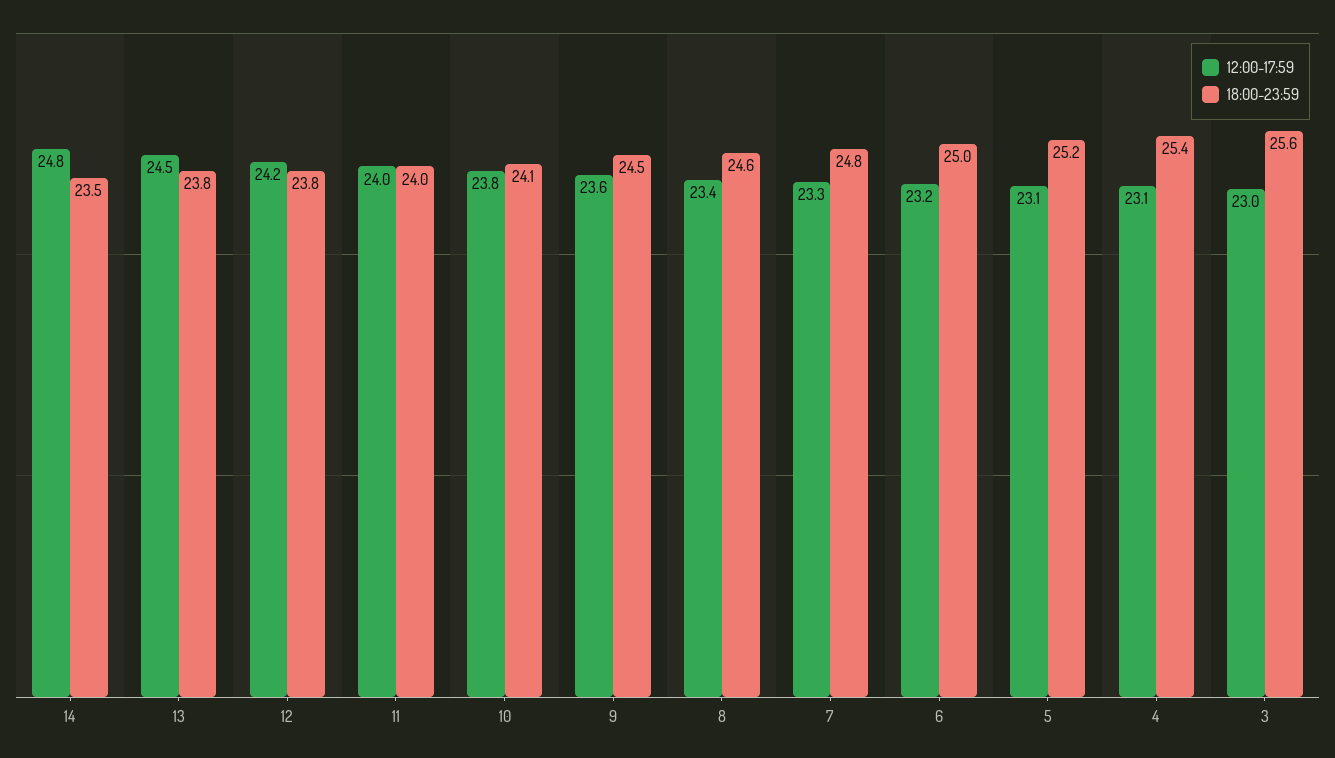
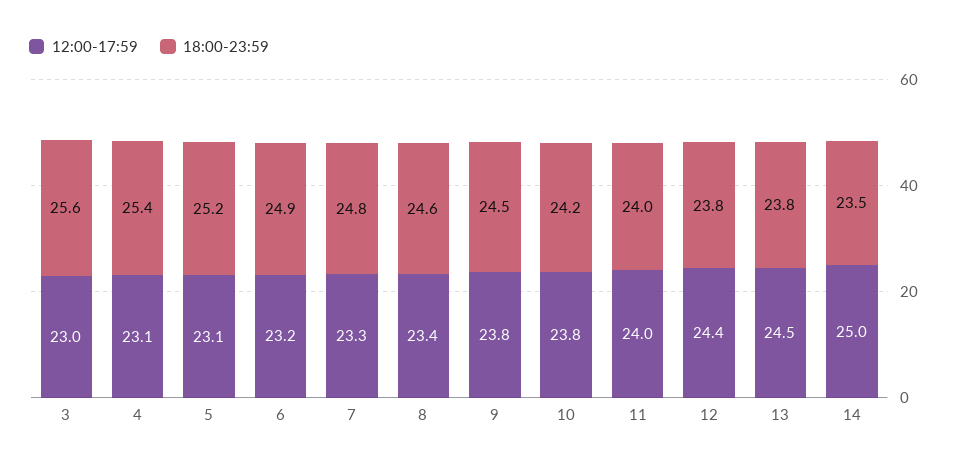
12:00-17:59, 14: 24.8 -> 25
12:00-17:59, 12: 24.2 -> 24.4
18:00-23:59, 10: 24.1 -> 24.2
12:00-17:59, 9: 23.6 -> 23.8
18:00-23:59, 6: 25 -> 24.9

